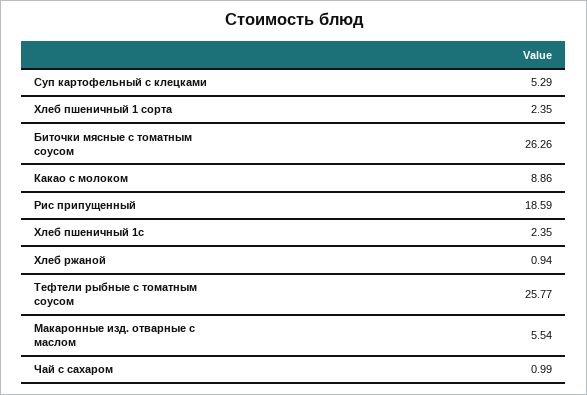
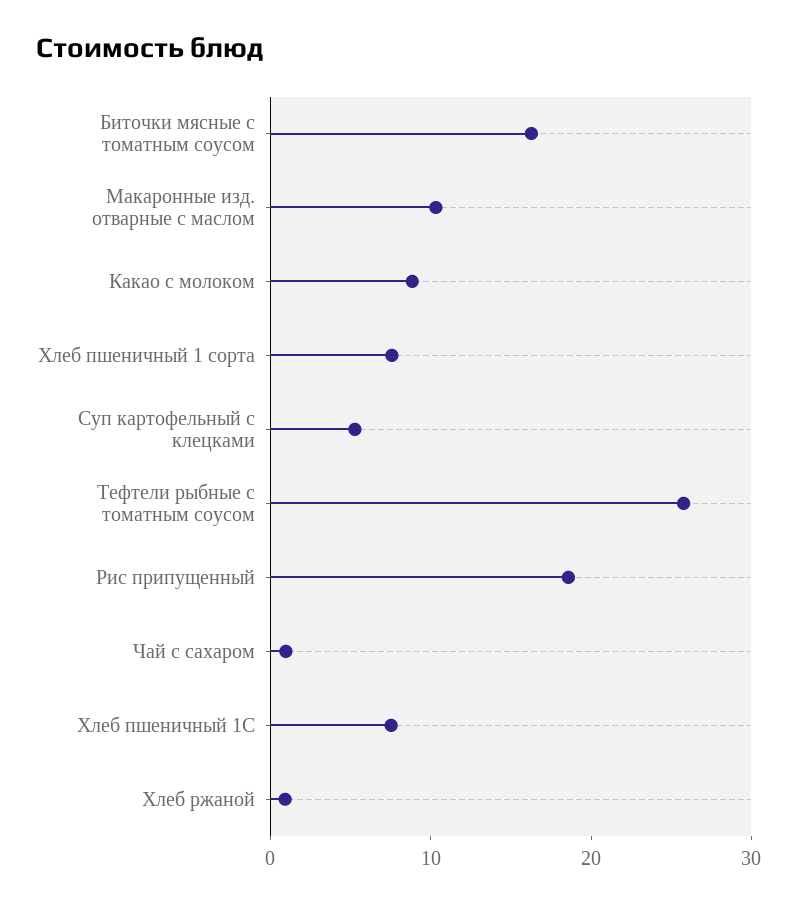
Хлеб пшеничный 1 сорта: 2.35 -> 8
Биточки мясные с томатным соусом: 26.26 -> 16
Хлеб пшеничный 1с: 2.35 -> 8
Макаронные изд. отварные с маслом: 5.54 -> 10

